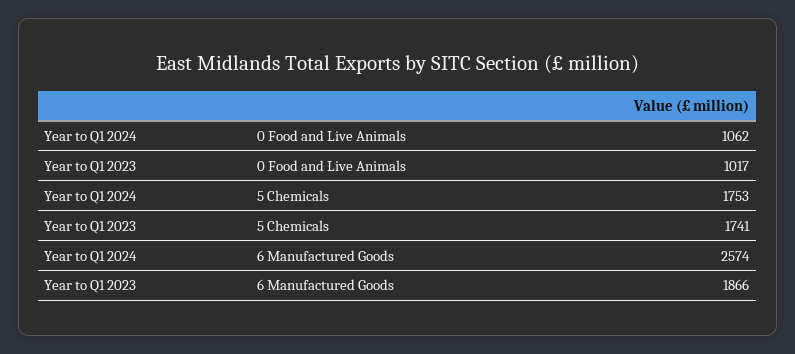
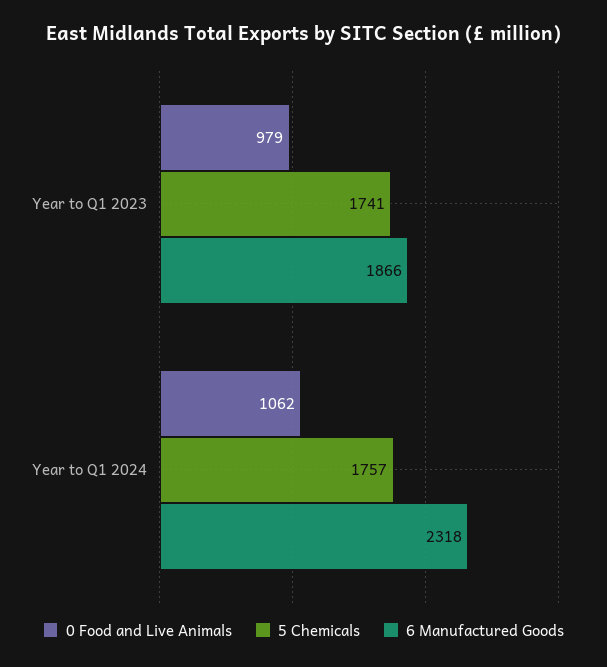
0 Food and Live Animals, Year to Q1 2023: 1017 -> 979
5 Chemicals, Year to Q1 2024: 1753 -> 1757
6 Manufactured Goods, Year to Q1 2024: 2574 -> 2318

